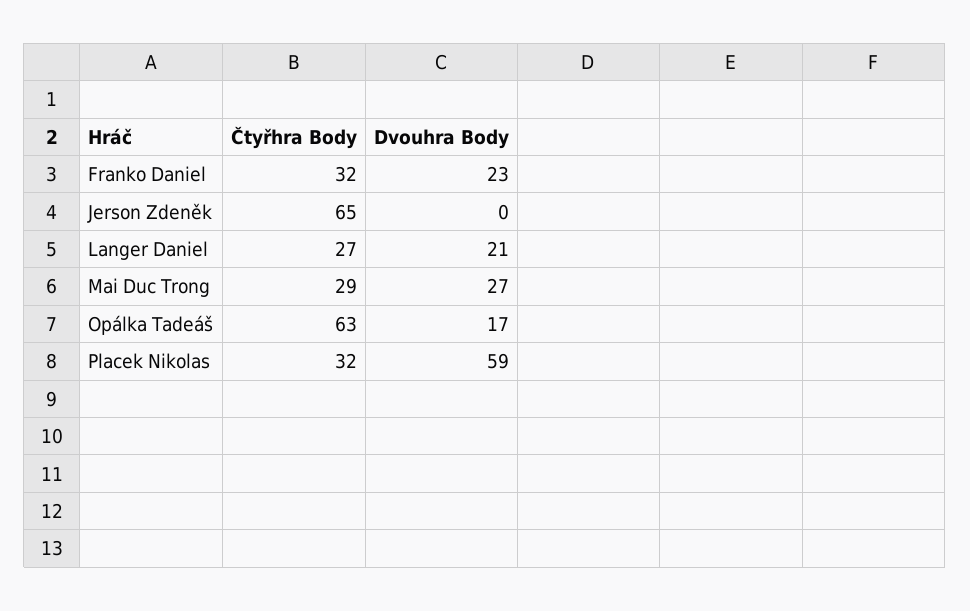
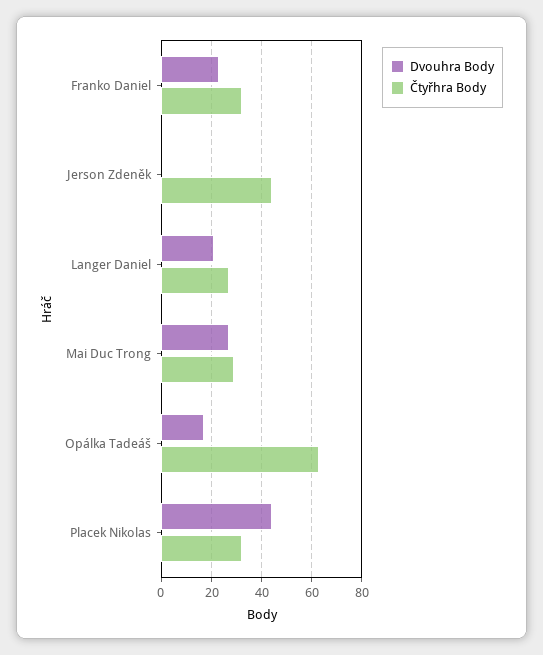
Čtyřhra Body, Jerson Zdeněk: 65 -> 45
Dvouhra Body, Placek Nikolas: 59 -> 45

